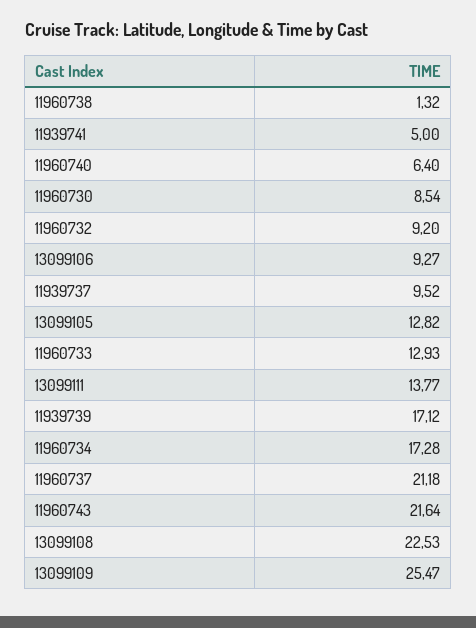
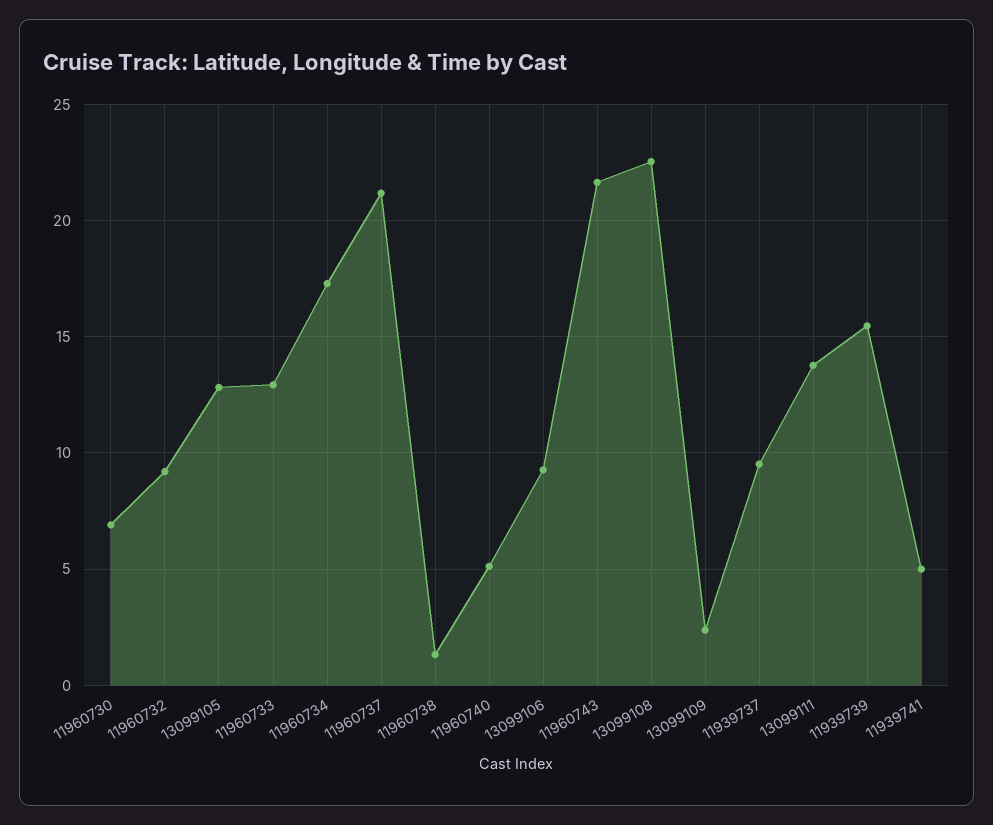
11960740: 6.4 -> 5
11960730: 8.54 -> 7
11939739: 17.12 -> 15.5
13099109: 25.47 -> 2.5

